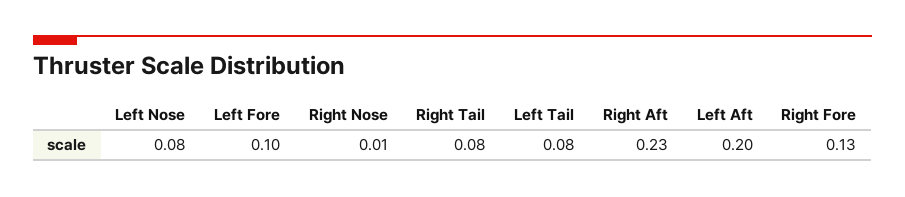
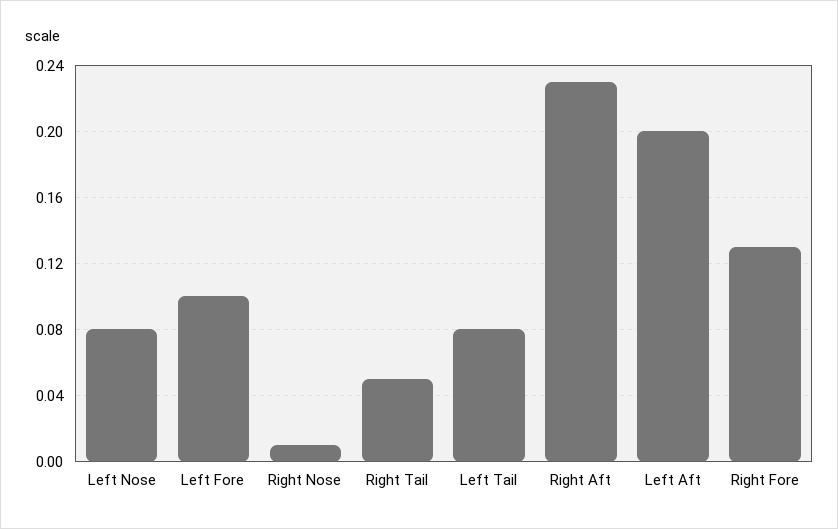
Right Tail: 0.08 -> 0.05

